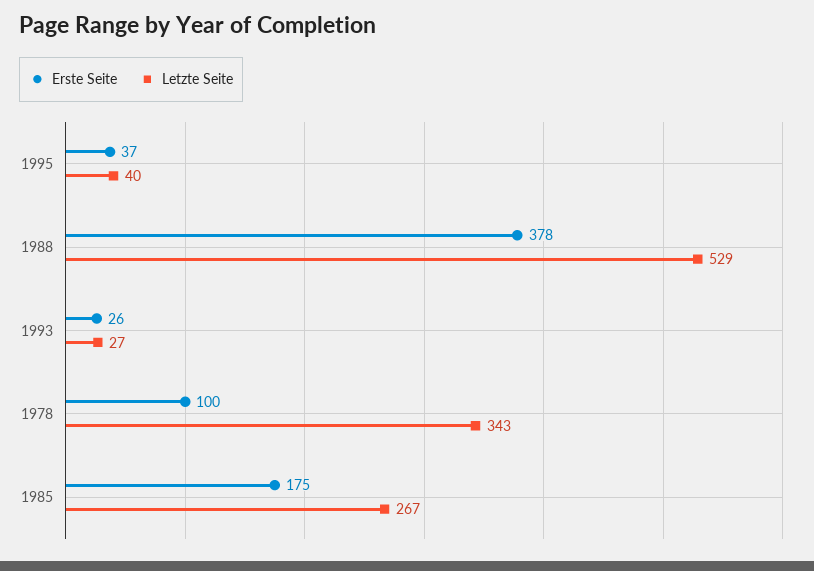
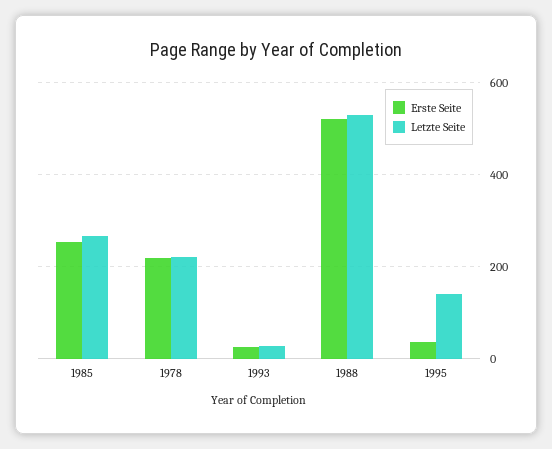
Letzte Seite, 1995: 40 -> 140
Erste Seite, 1988: 378 -> 520
Erste Seite, 1978: 100 -> 220
Letzte Seite, 1978: 343 -> 220
Erste Seite, 1985: 175 -> 260

